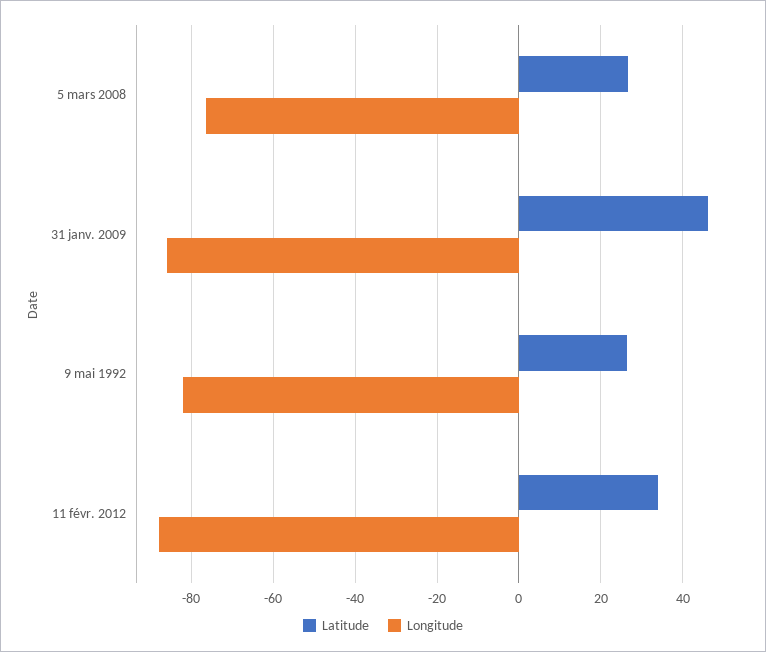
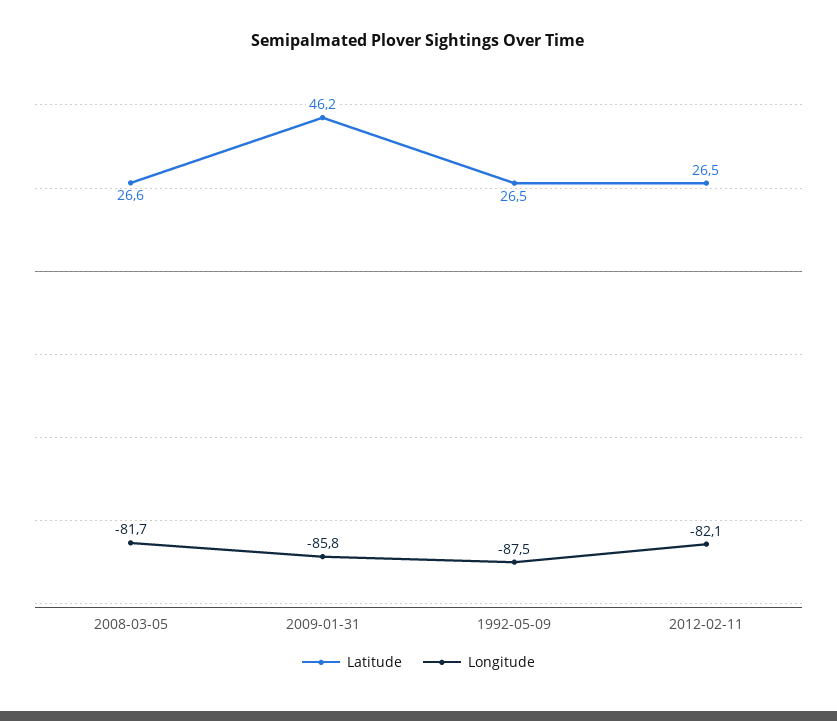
Longitude, 5 mars 2008: -76 -> -81.7
Longitude, 9 mai 1992: -82 -> -87.5
Latitude, 11 févr. 2012: 34 -> 26.5
Longitude, 11 févr. 2012: -88 -> -82.1

